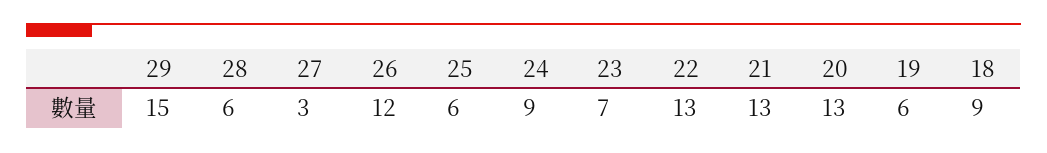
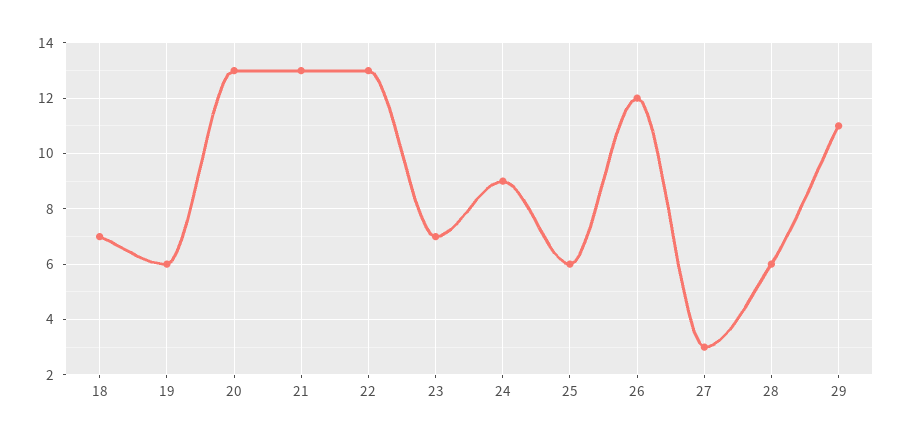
29: 15 -> 11
18: 9 -> 7

